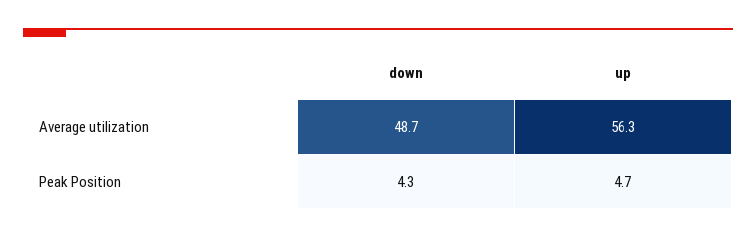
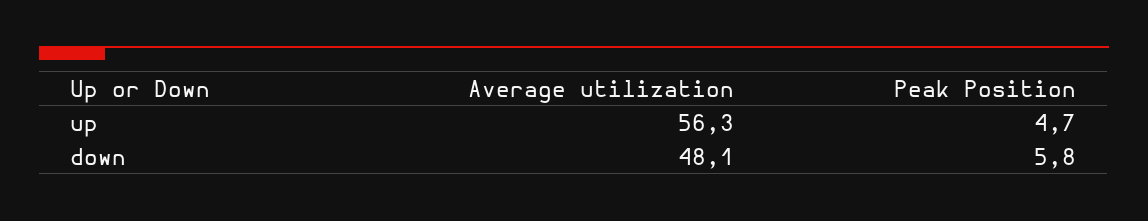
down, Average utilization: 48.7 -> 48.1
down, Peak Position: 4.3 -> 5.8

